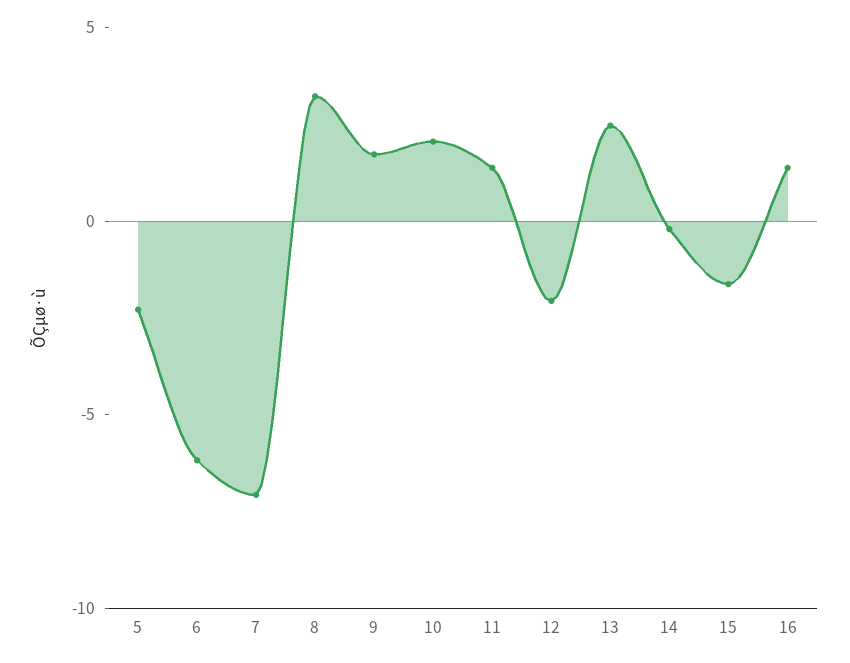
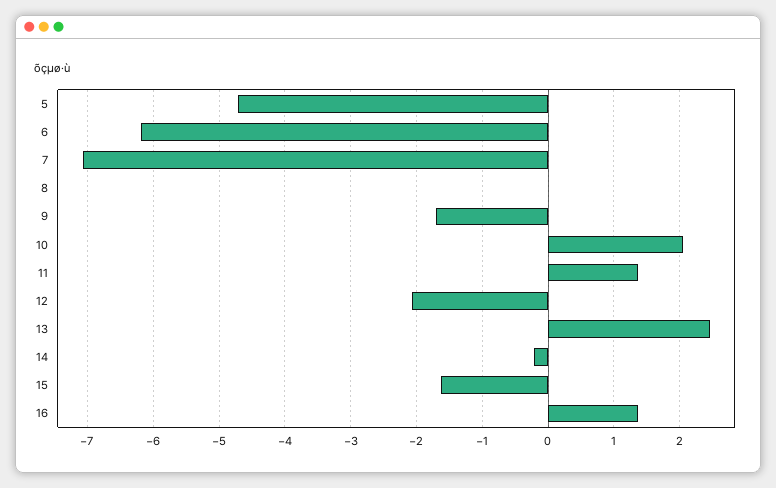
5: -2 -> -4.7
8: 3 -> 0
9: 2 -> -1.7

